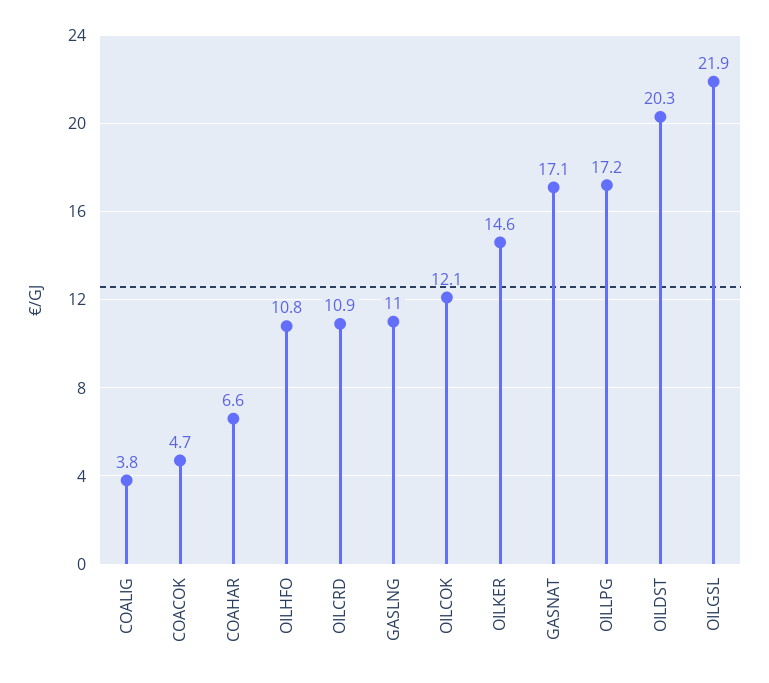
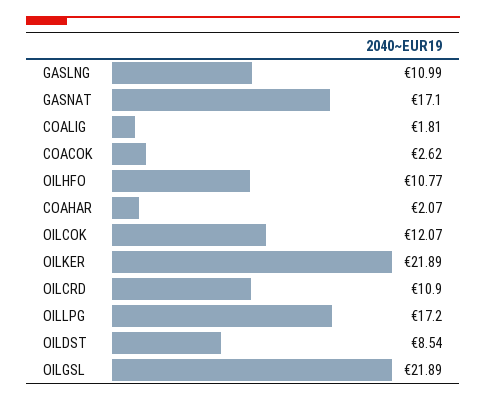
COALIG: 3.8 -> 1.81
COACOK: 4.7 -> 2.62
COAHAR: 6.6 -> 2.07
OILKER: 14.6 -> 21.89
OILDST: 20.3 -> 8.54

